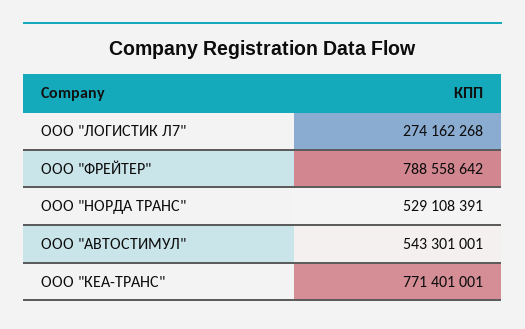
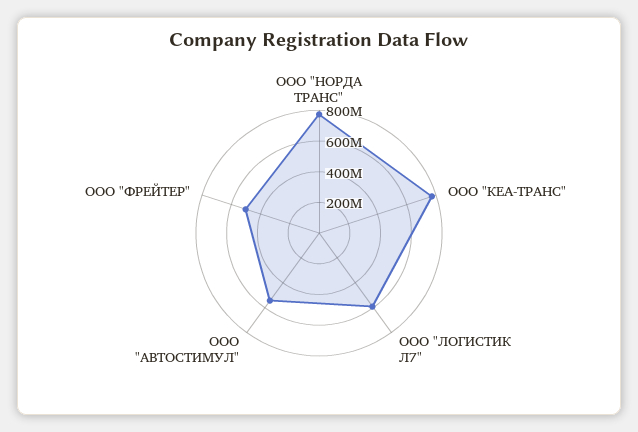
ООО "ЛОГИСТИК Л7": 274162268 -> 600000000
ООО "ФРЕЙТЕР": 788558642 -> 500000000
ООО "НОРДА ТРАНС": 529108391 -> 800000000

